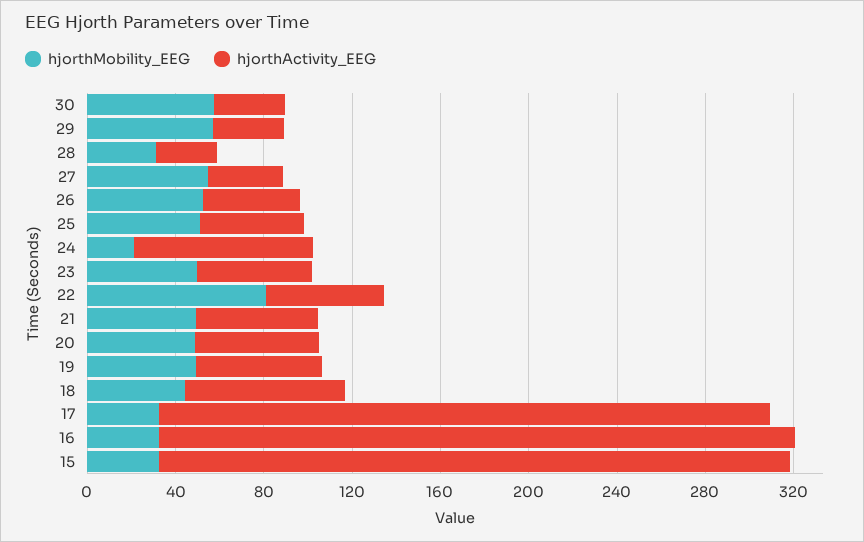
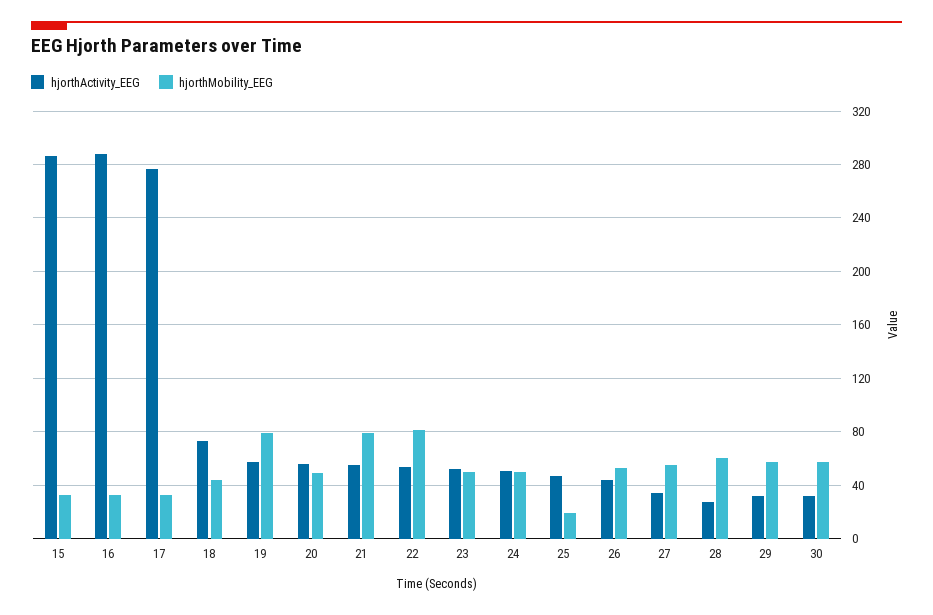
hjorthMobility_EEG, 28: 30 -> 60
hjorthMobility_EEG, 25: 50 -> 20
hjorthMobility_EEG, 24: 20 -> 50
hjorthActivity_EEG, 24: 80 -> 50
hjorthMobility_EEG, 21: 50 -> 80
hjorthMobility_EEG, 19: 50 -> 80

